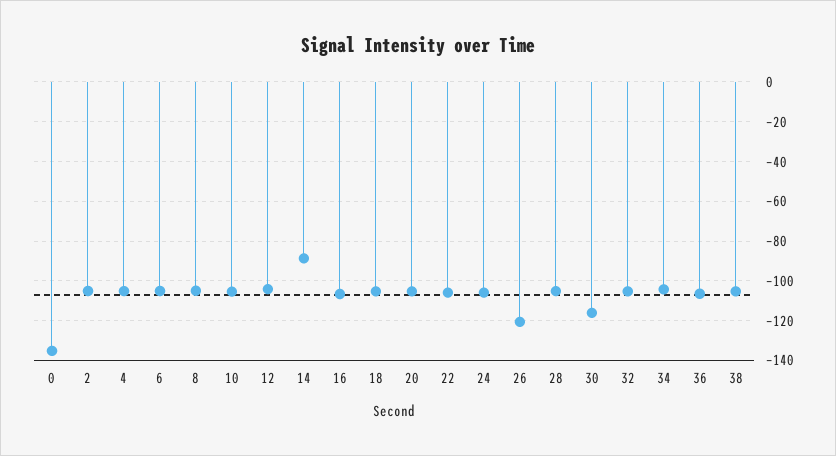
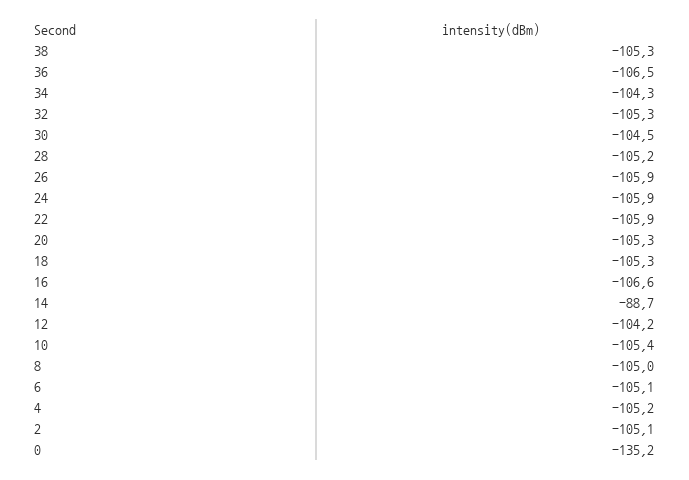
26: -120 -> -105.9
30: -115 -> -104.5

